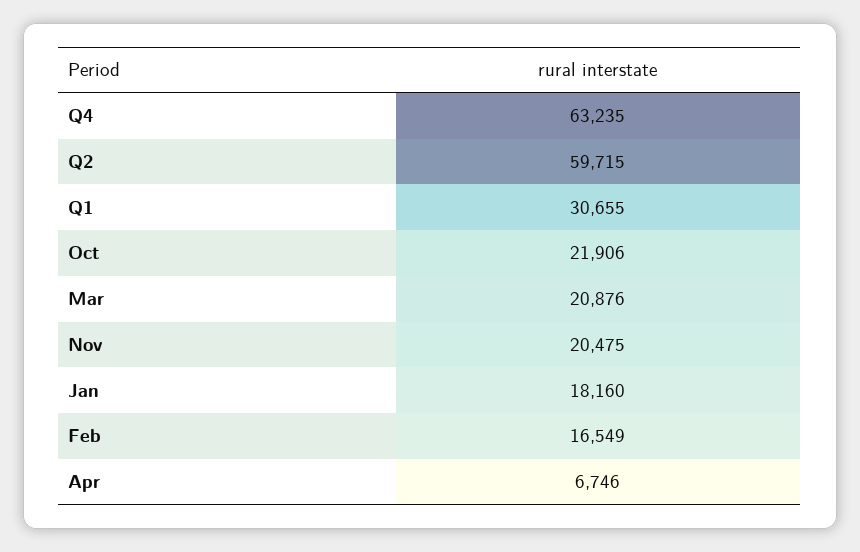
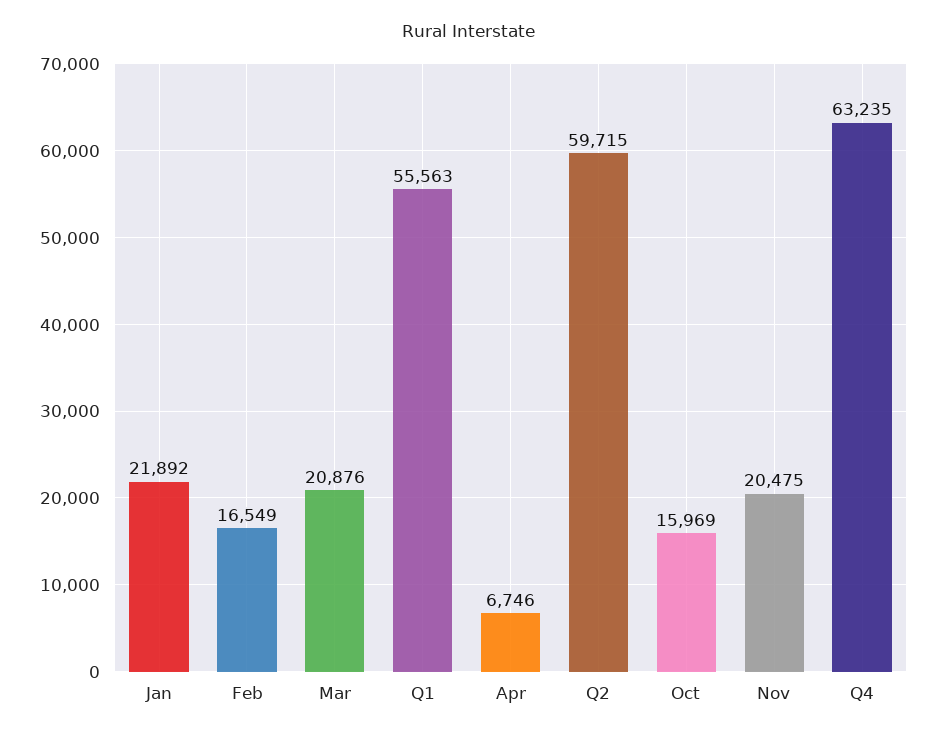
Q1: 30655 -> 55563
Oct: 21906 -> 15969
Jan: 18160 -> 21892

